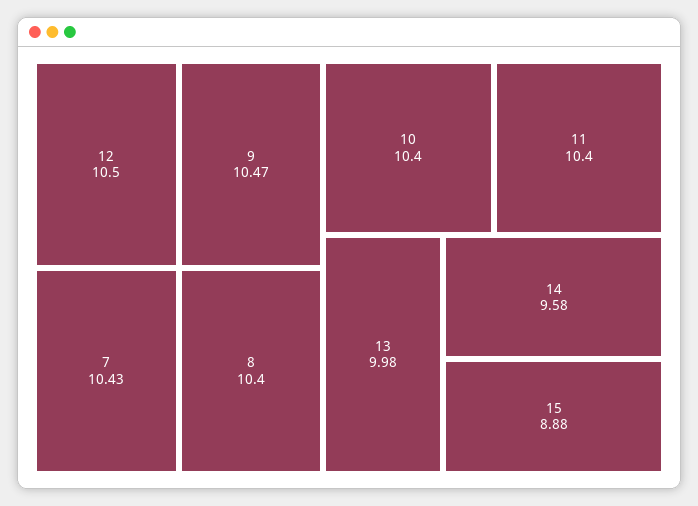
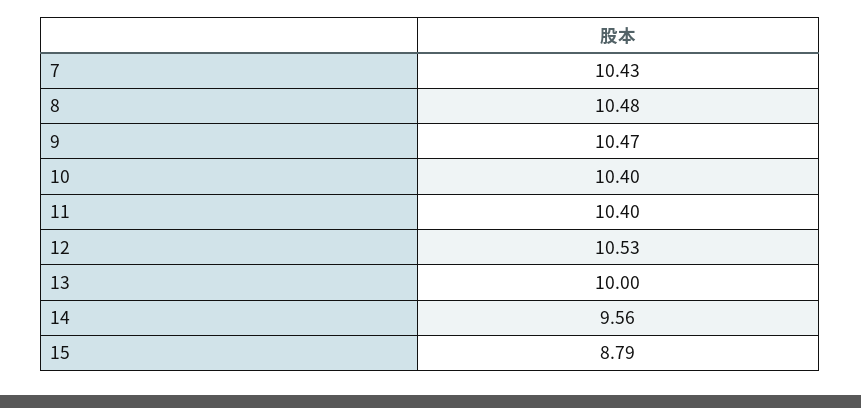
12: 10.5 -> 10.53
8: 10.4 -> 10.48
13: 9.98 -> 10
14: 9.58 -> 9.56
15: 8.88 -> 8.79

